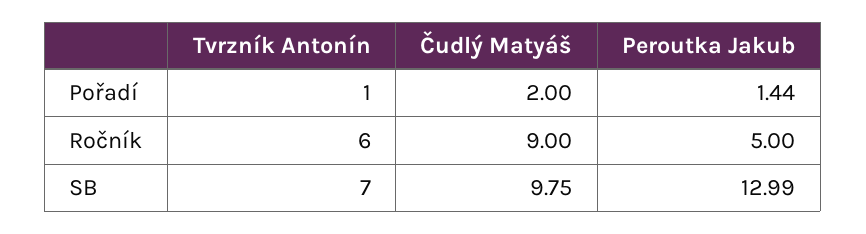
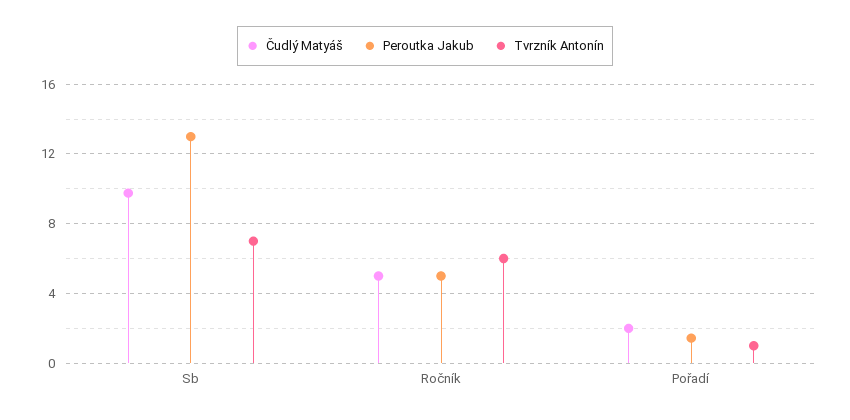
Čudlý Matyáš, Ročník: 9 -> 5

